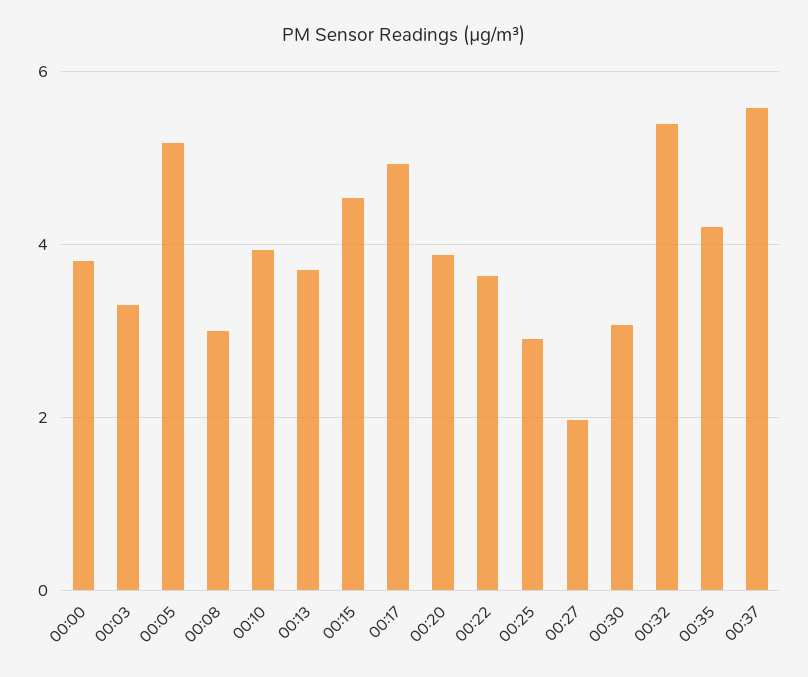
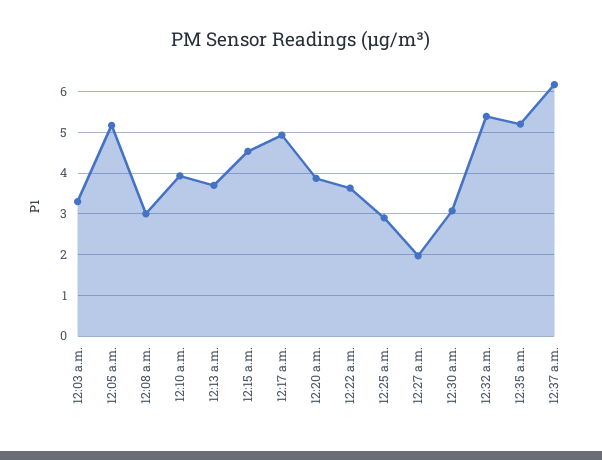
00:00: 3.8 -> none
00:35: 4.2 -> 5.2
00:37: 5.6 -> 6.2

